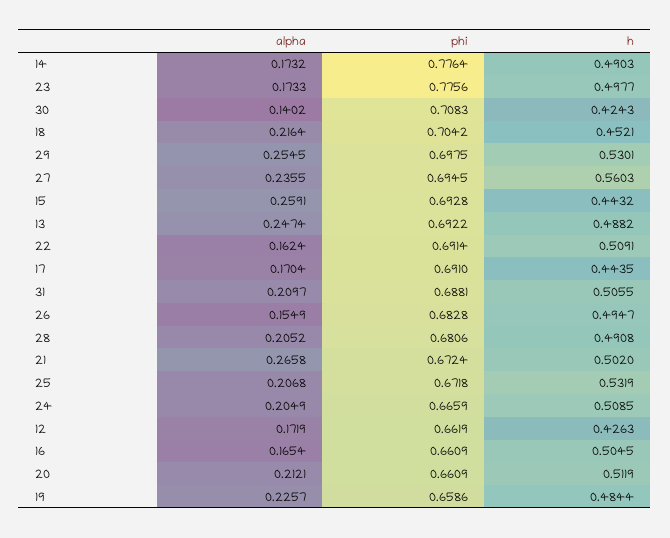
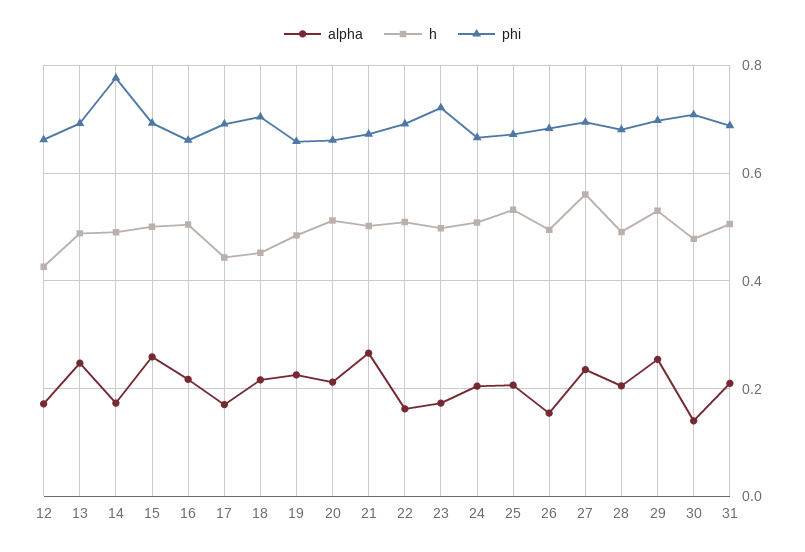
phi, 23: 0.7756 -> 0.72
h, 30: 0.4243 -> 0.48
h, 15: 0.4432 -> 0.5
alpha, 16: 0.1654 -> 0.22

